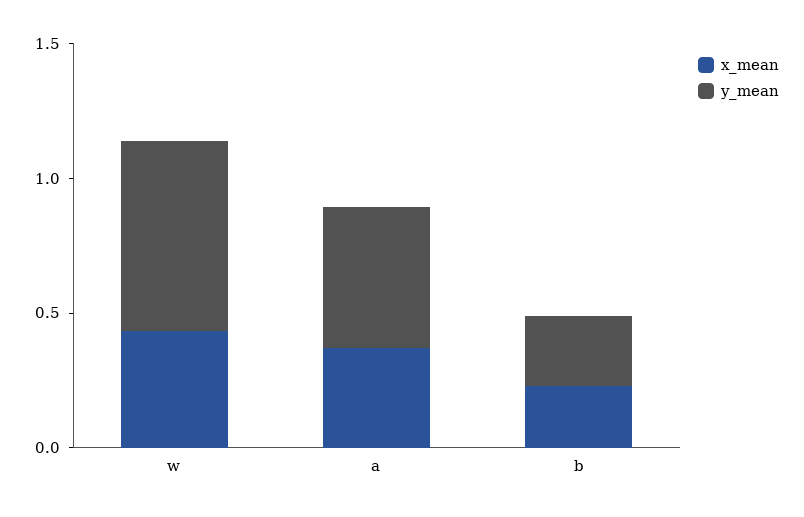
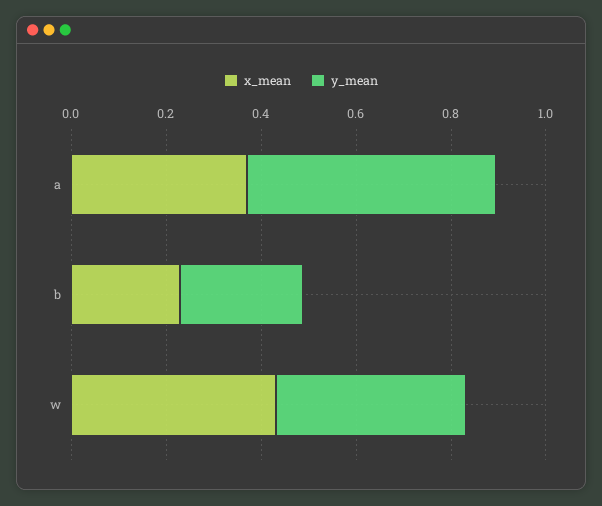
y_mean, w: 0.7 -> 0.4

